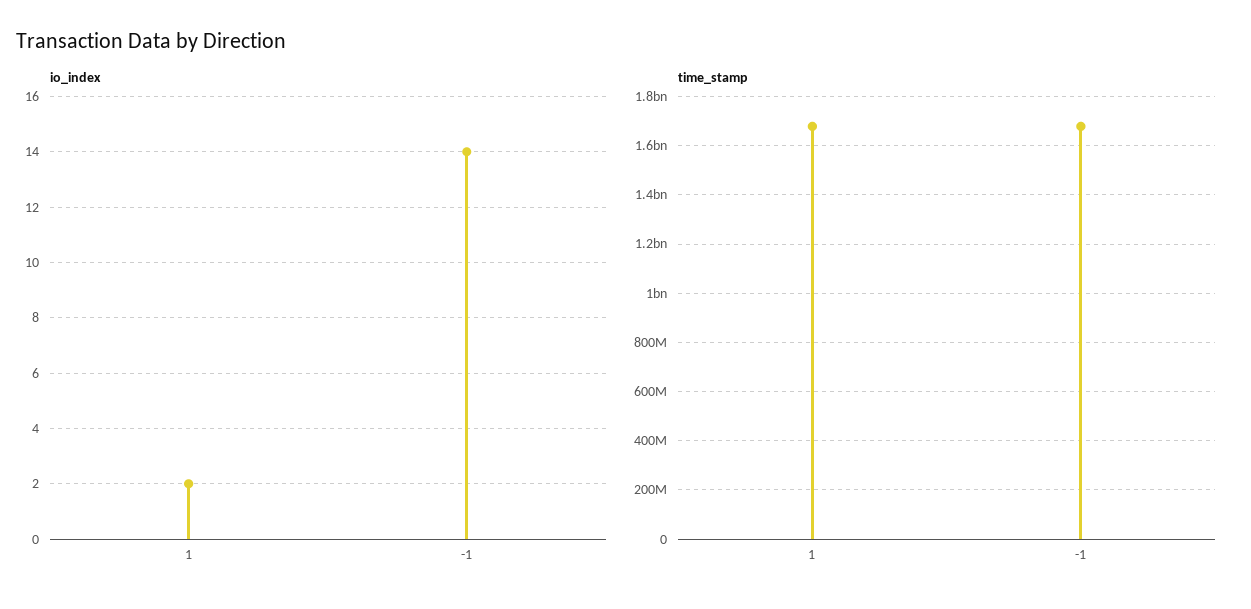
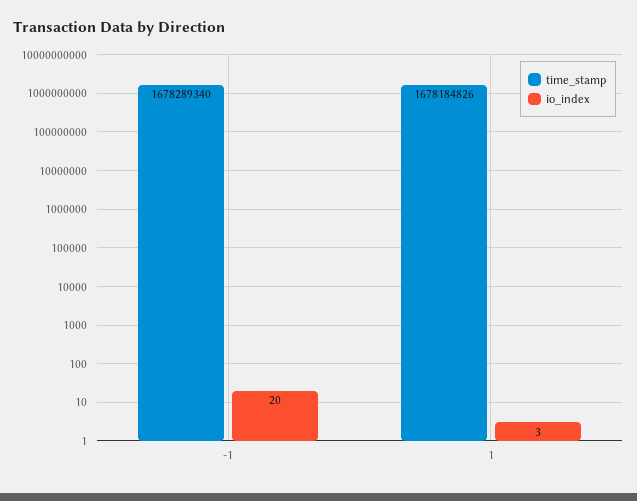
io_index, 1: 2 -> 3
io_index, -1: 14 -> 20

